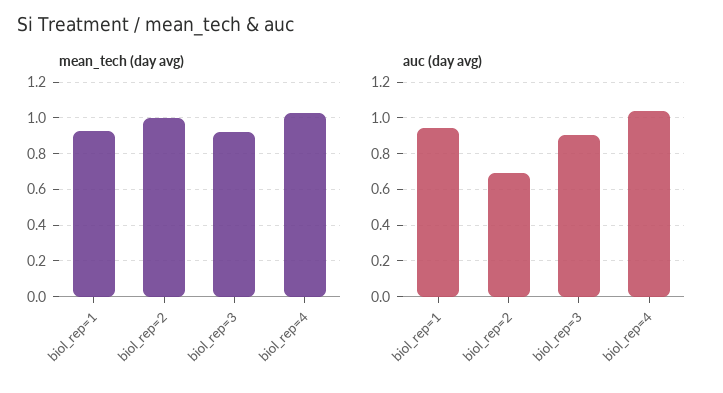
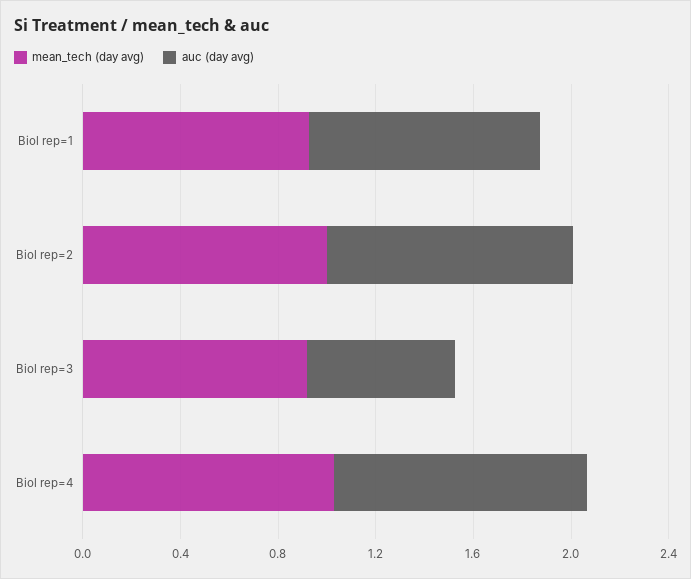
auc (day avg), biol_rep=2: 0.7 -> 1
auc (day avg), biol_rep=3: 0.9 -> 0.6

